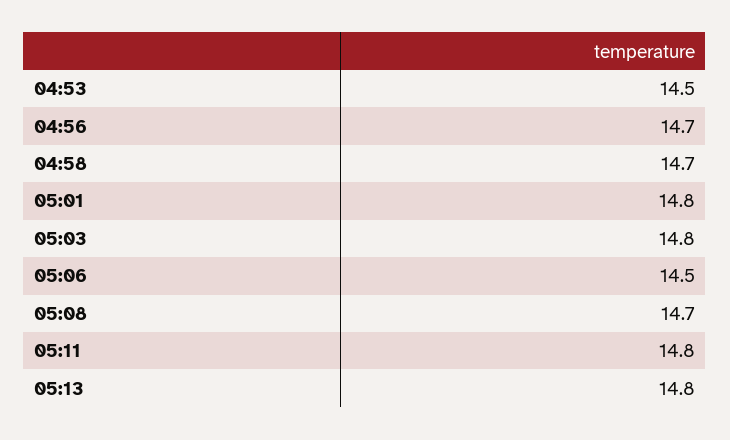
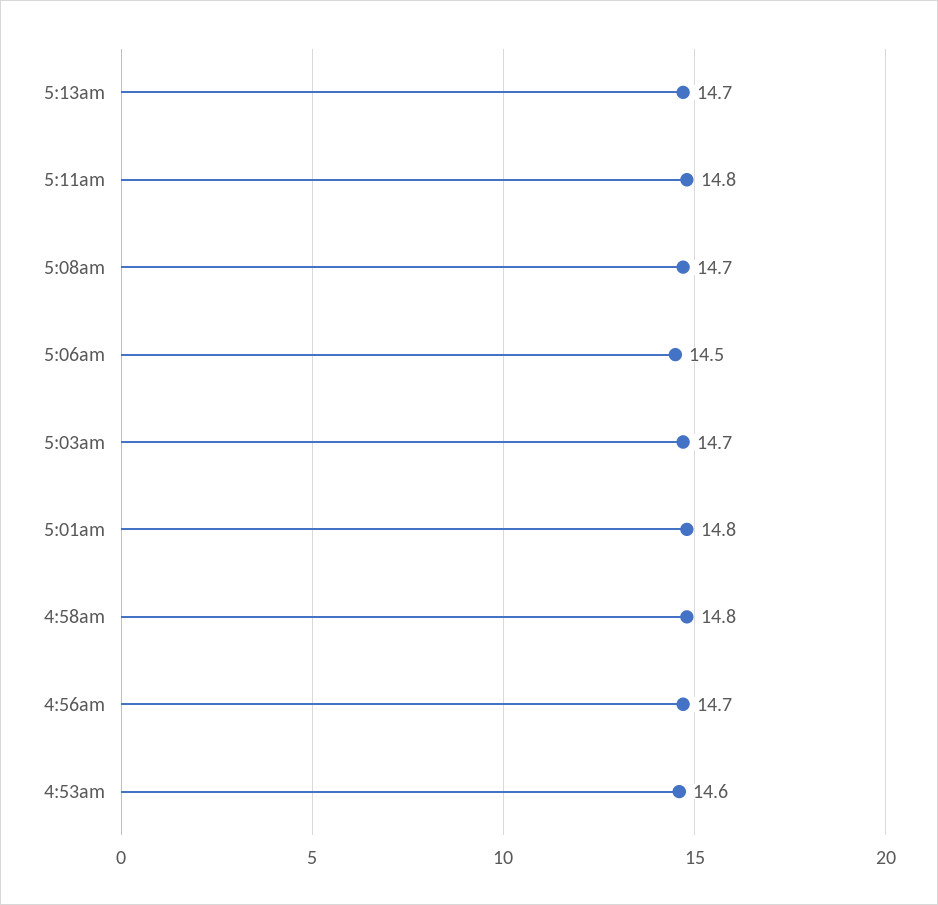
04:53: 14.5 -> 14.6
04:58: 14.7 -> 14.8
05:03: 14.8 -> 14.7
05:13: 14.8 -> 14.7

